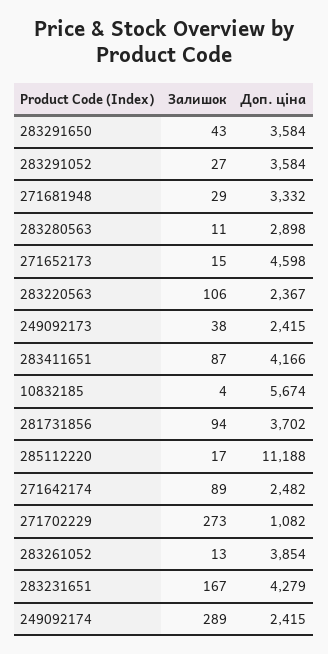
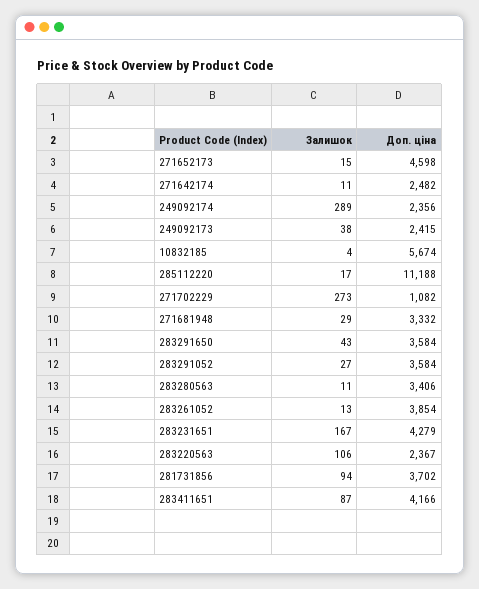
Доп. ціна, 283280563: 2898 -> 3406
Залишок, 271642174: 89 -> 11
Доп. ціна, 249092174: 2415 -> 2356

